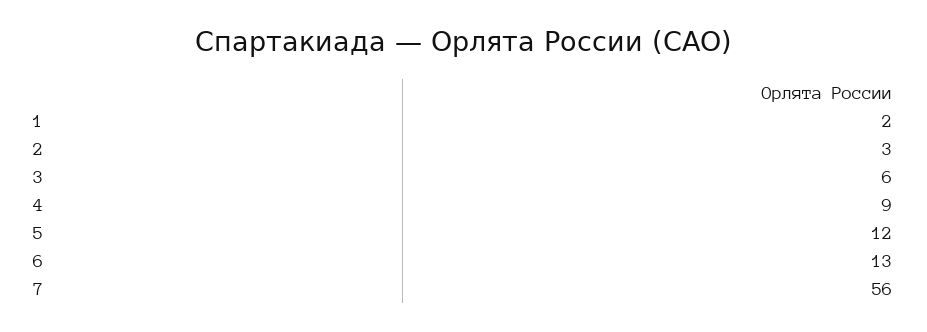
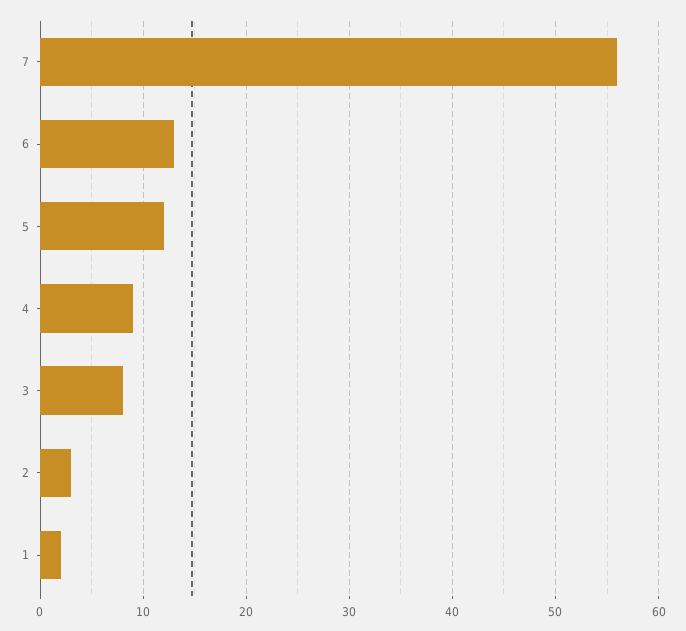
3: 6 -> 8

